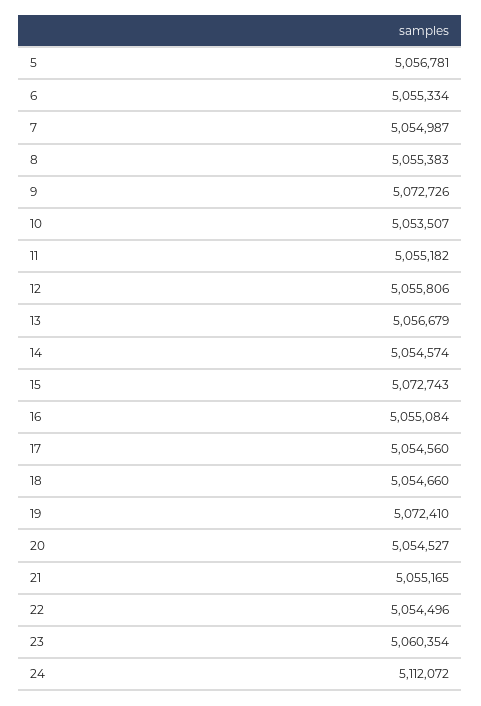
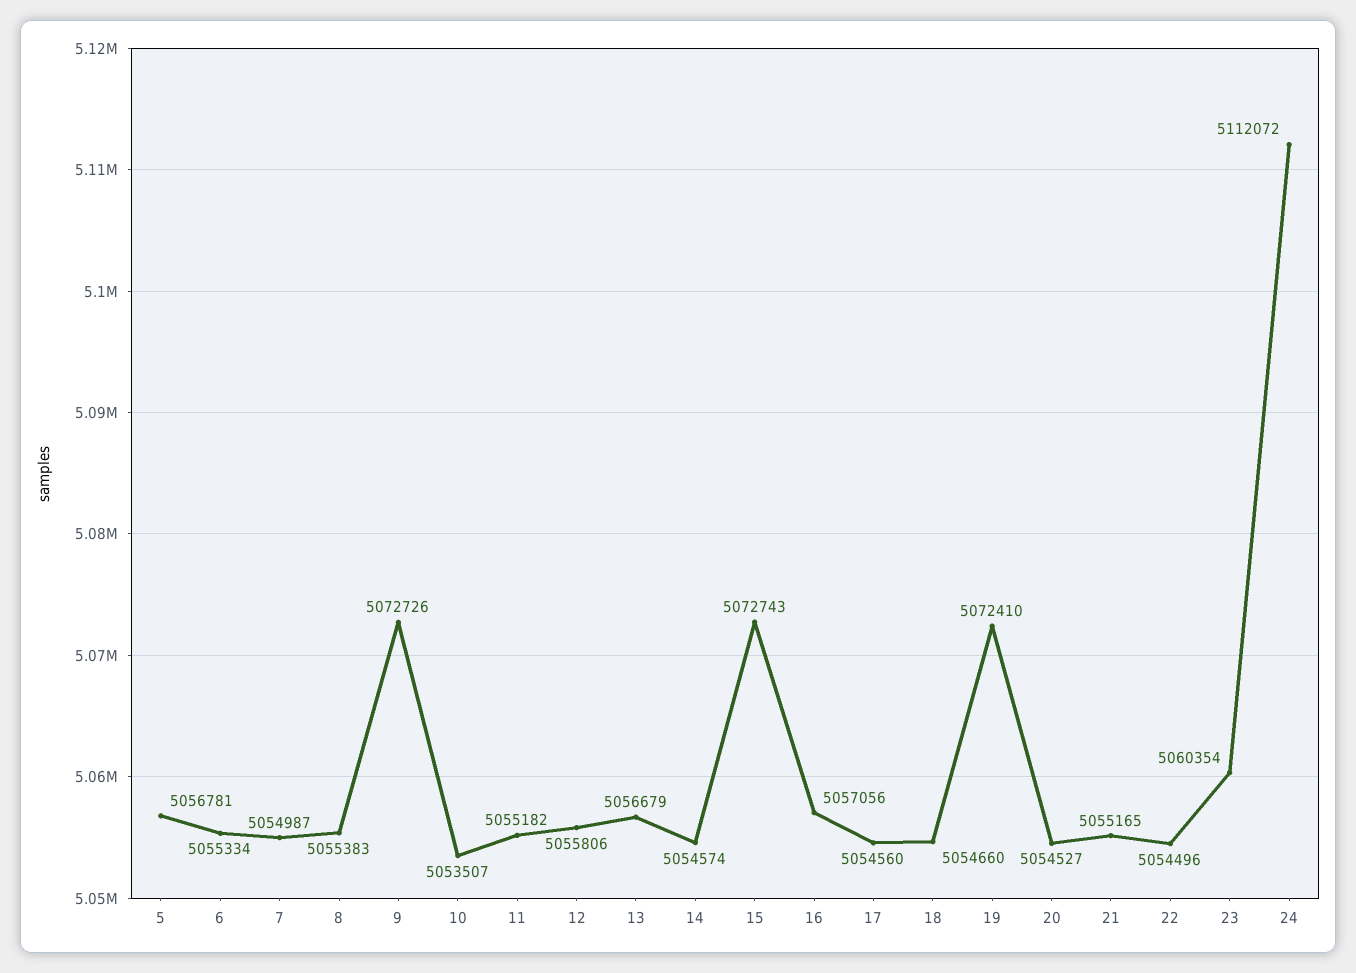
16: 5055084 -> 5057056

